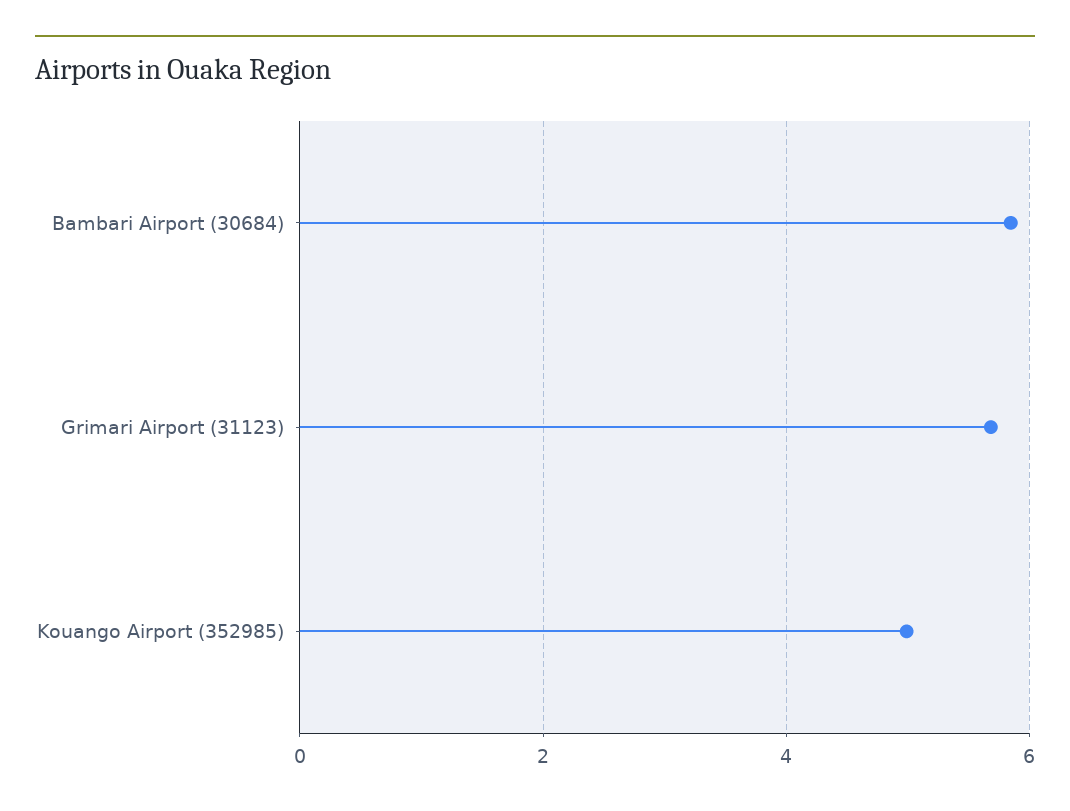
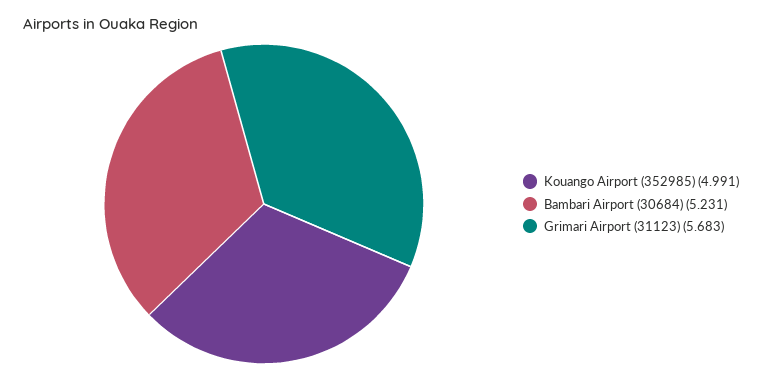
Bambari Airport (30684): 5.8 -> 5.231

